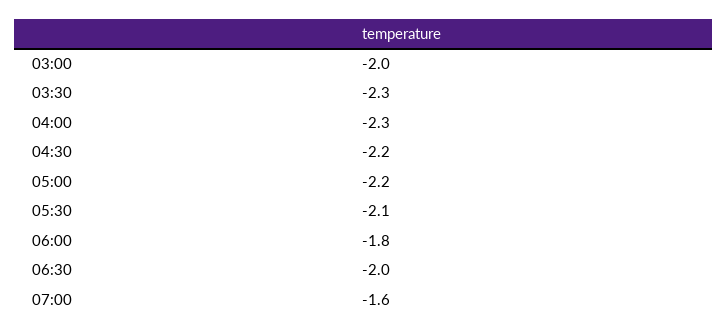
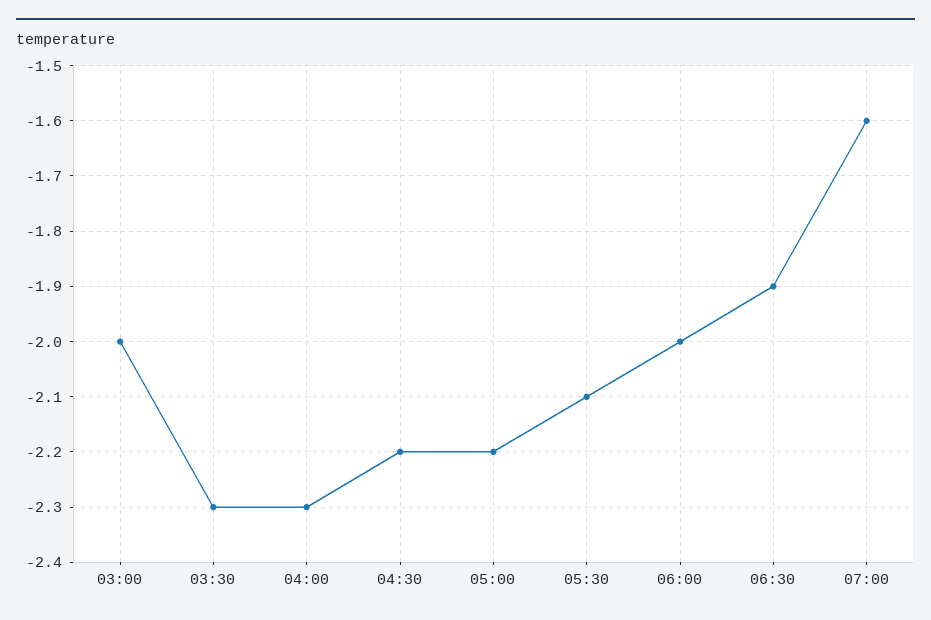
06:00: -1.8 -> -2
06:30: -2 -> -1.9

